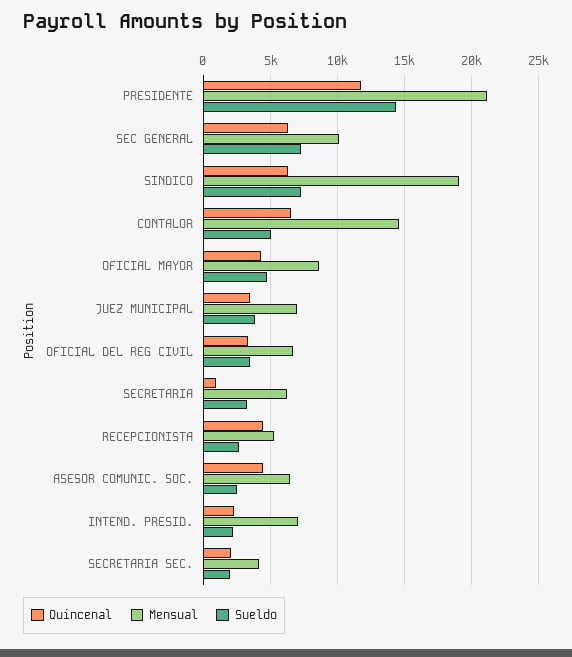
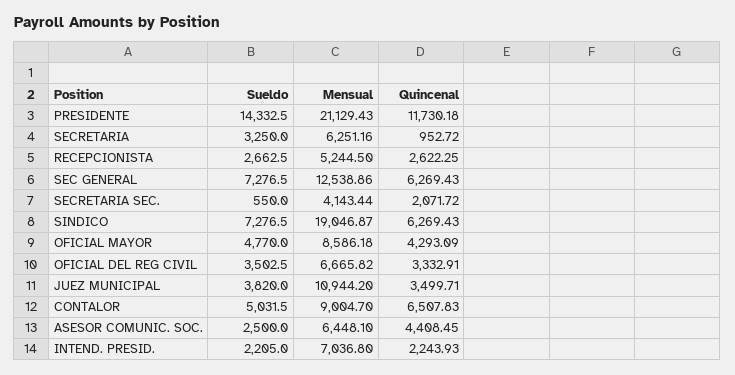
Mensual, SEC GENERAL: 10000 -> 12538.86
Mensual, CONTALOR: 14500 -> 9004.7
Mensual, JUEZ MUNICIPAL: 7000 -> 10944.2
Quincenal, RECEPCIONISTA: 4500 -> 2622.25
Sueldo, SECRETARIA SEC.: 2000 -> 550

